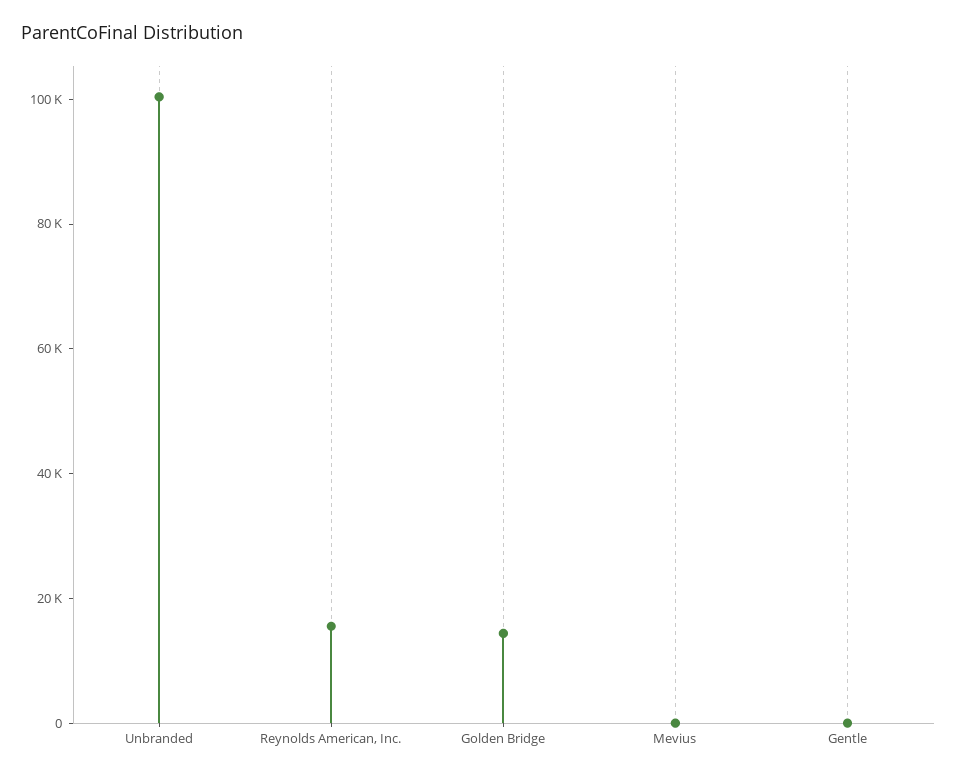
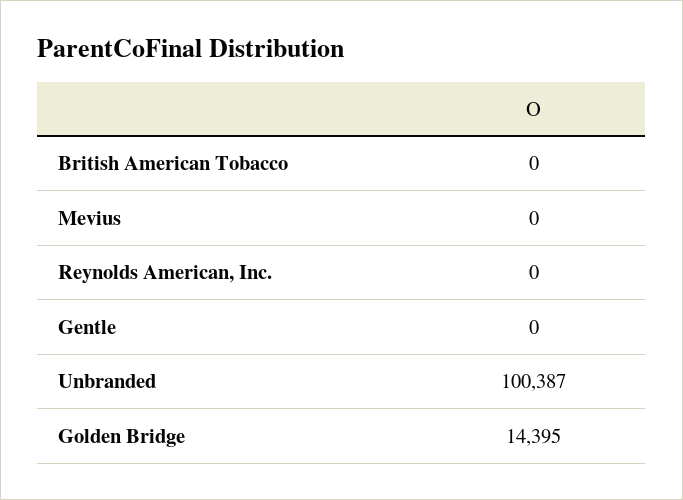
Reynolds American, Inc.: 15000 -> 0
British American Tobacco: none -> 0

